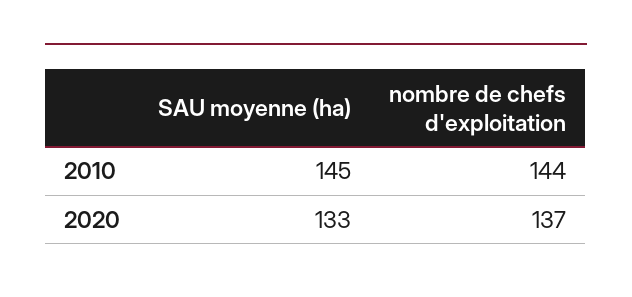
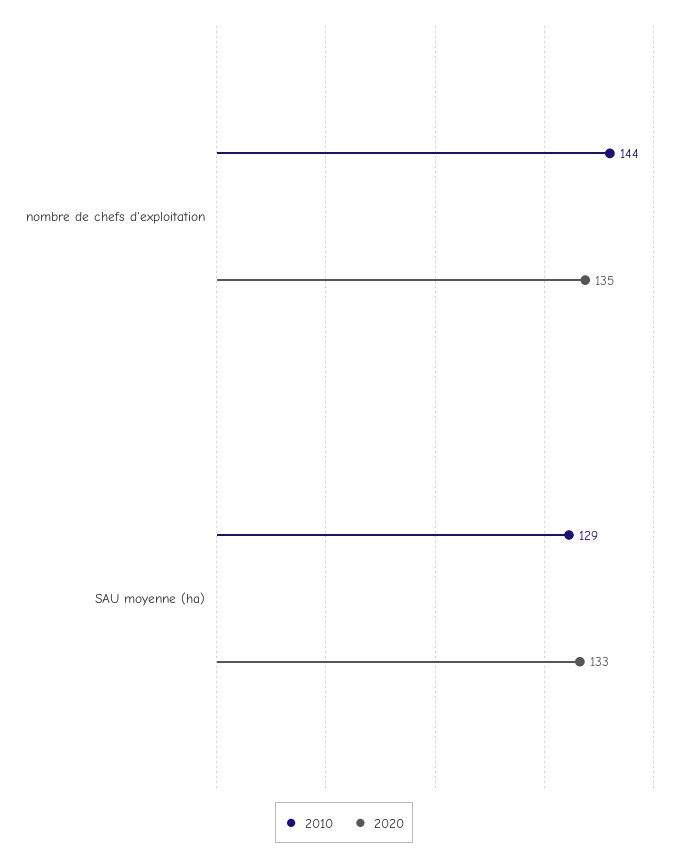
2010, SAU moyenne (ha): 145 -> 129
2020, nombre de chefs d'exploitation: 137 -> 135

